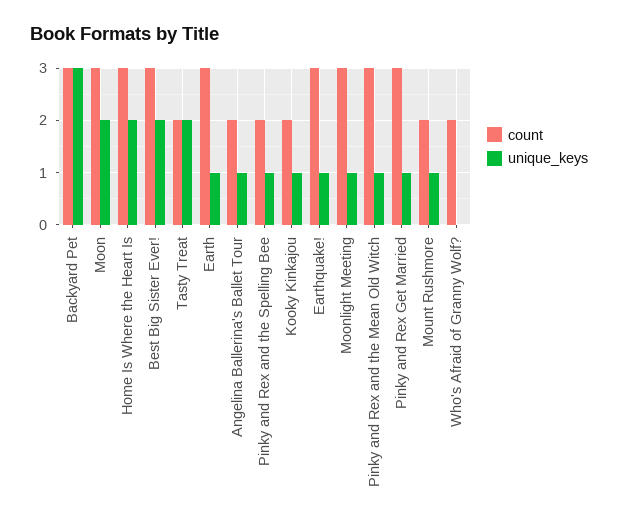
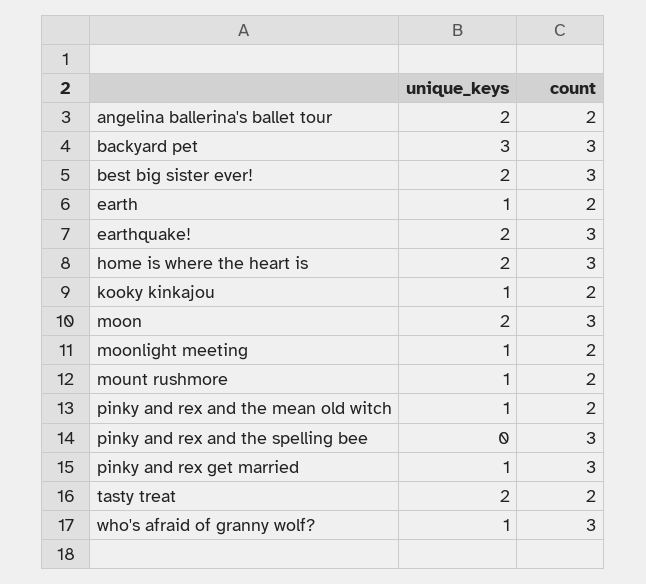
count, Earth: 3 -> 2
unique_keys, Angelina Ballerina's Ballet Tour: 1 -> 2
count, Pinky and Rex and the Spelling Bee: 2 -> 3
unique_keys, Pinky and Rex and the Spelling Bee: 1 -> 0
unique_keys, Earthquake!: 1 -> 2
count, Moonlight Meeting: 3 -> 2
count, Pinky and Rex and the Mean Old Witch: 3 -> 2
count, Who's Afraid of Granny Wolf?: 2 -> 3
unique_keys, Who's Afraid of Granny Wolf?: 0 -> 1

